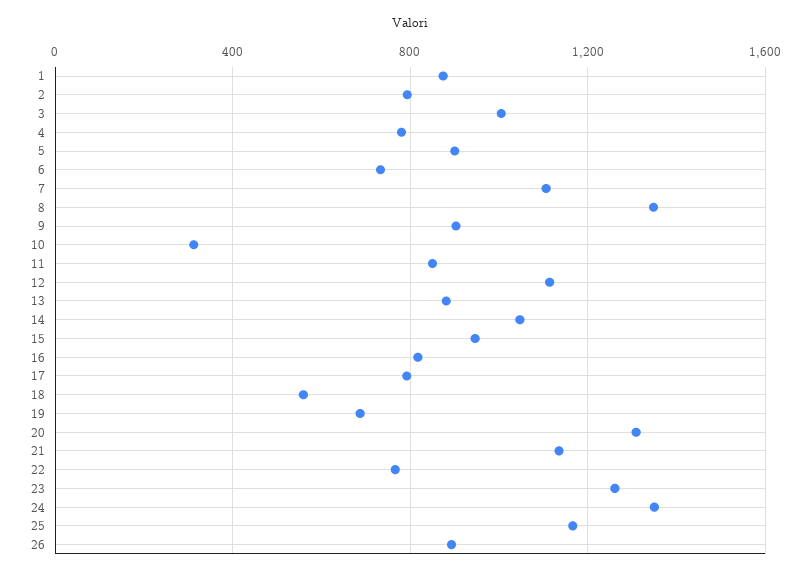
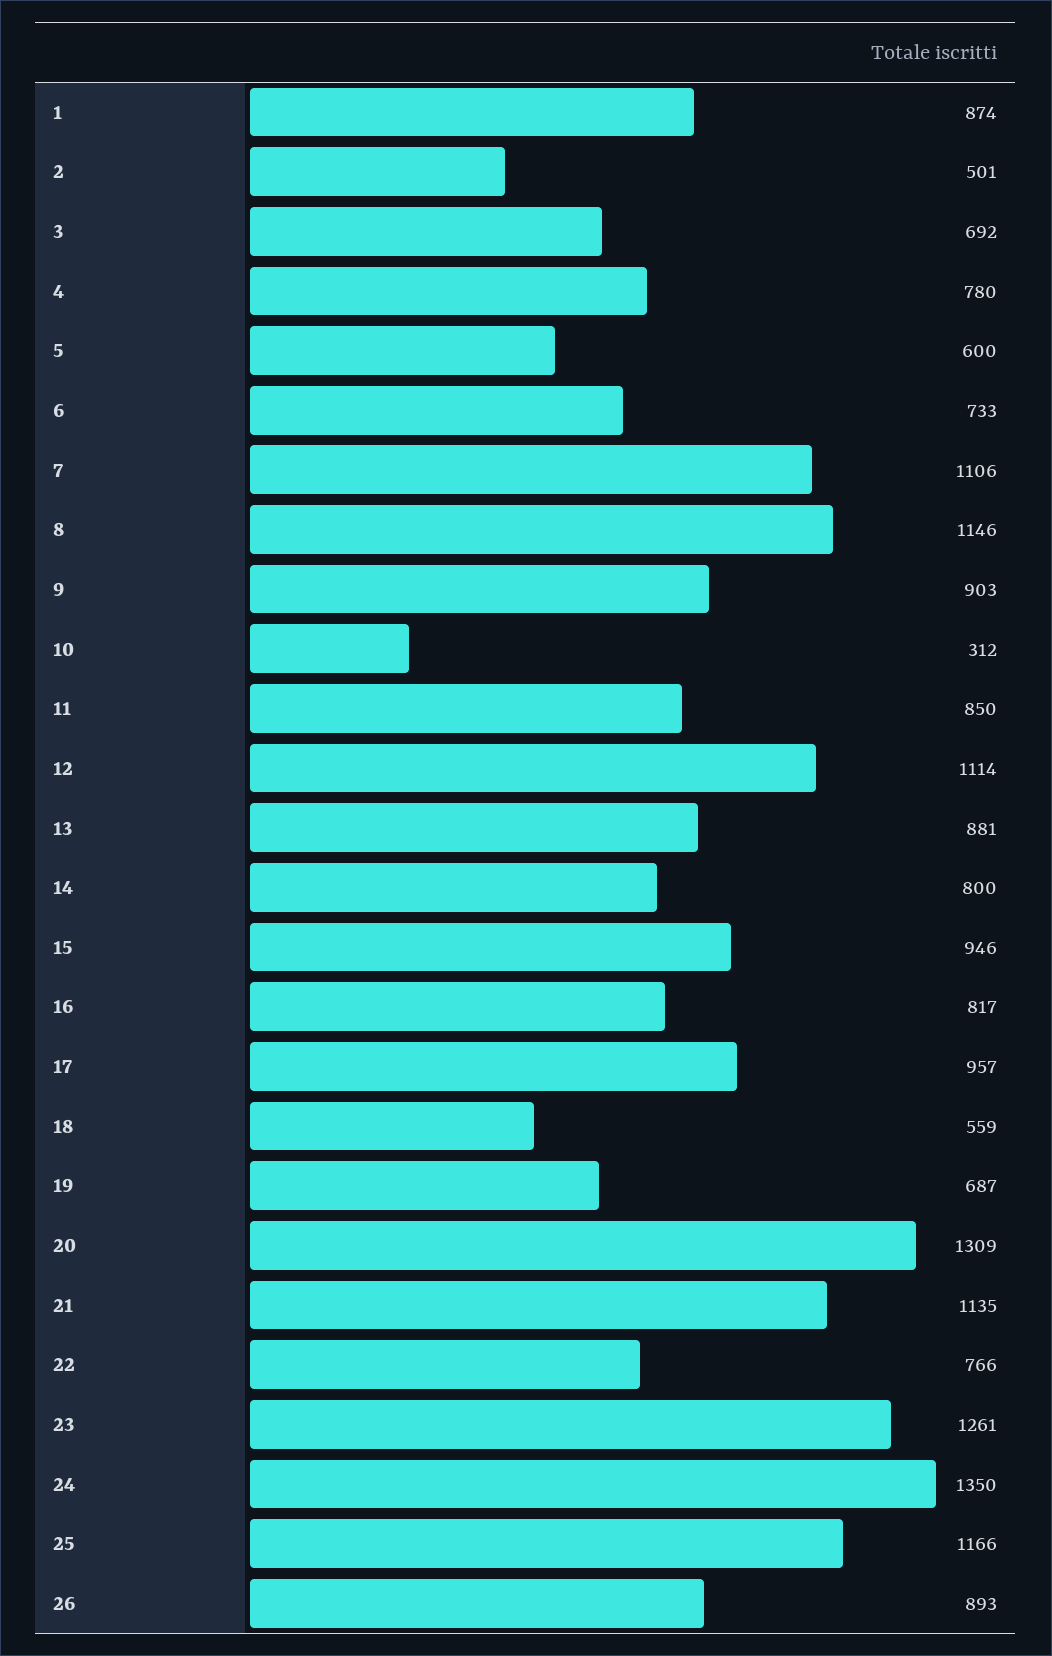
2: 800 -> 501
3: 1000 -> 692
5: 900 -> 600
8: 1350 -> 1146
14: 1050 -> 800
17: 800 -> 957

